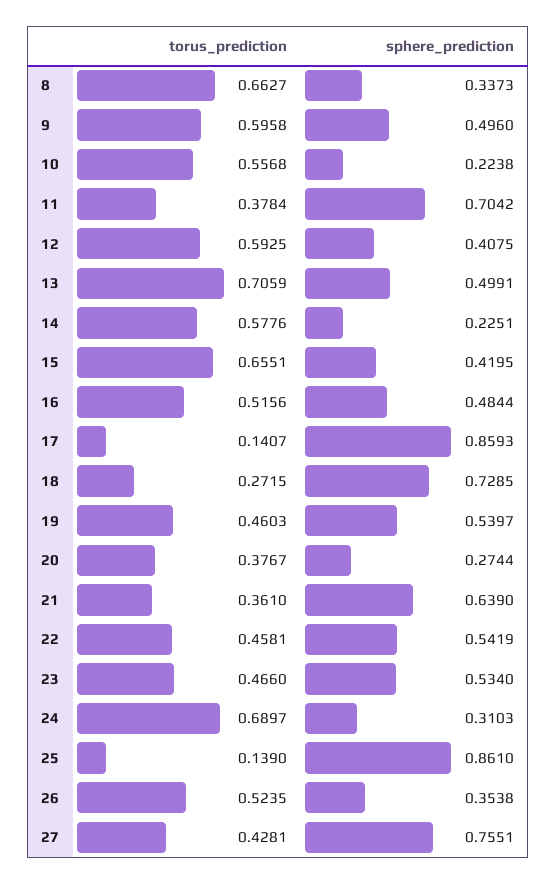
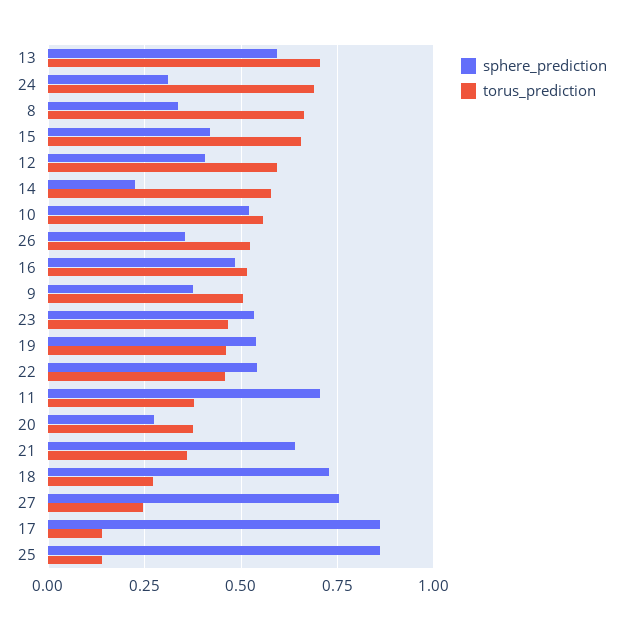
torus_prediction, 9: 0.5958 -> 0.5
sphere_prediction, 9: 0.496 -> 0.375
sphere_prediction, 10: 0.2238 -> 0.525
sphere_prediction, 13: 0.4991 -> 0.6
torus_prediction, 27: 0.4281 -> 0.25

